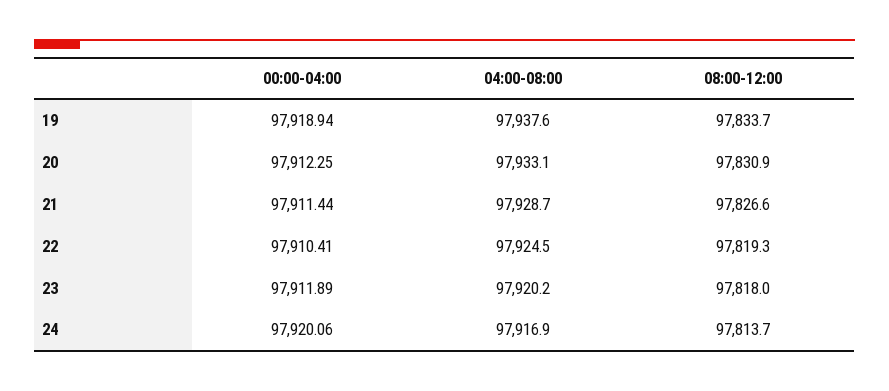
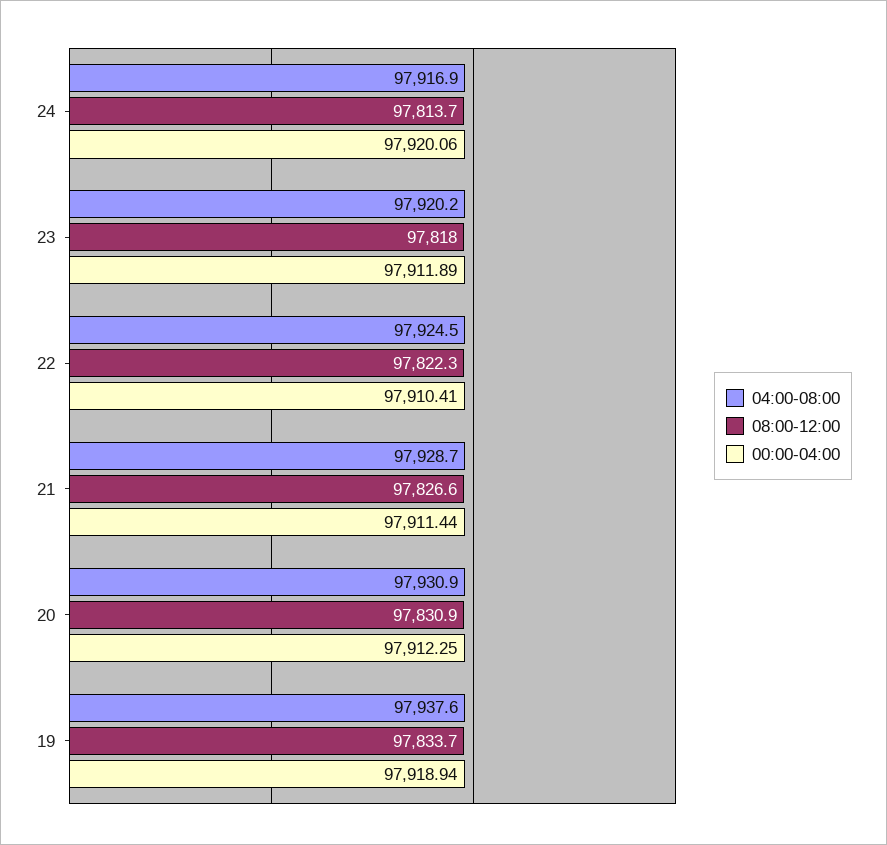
04:00-08:00, 20: 97933.1 -> 97930.9
08:00-12:00, 22: 97819.3 -> 97822.3

